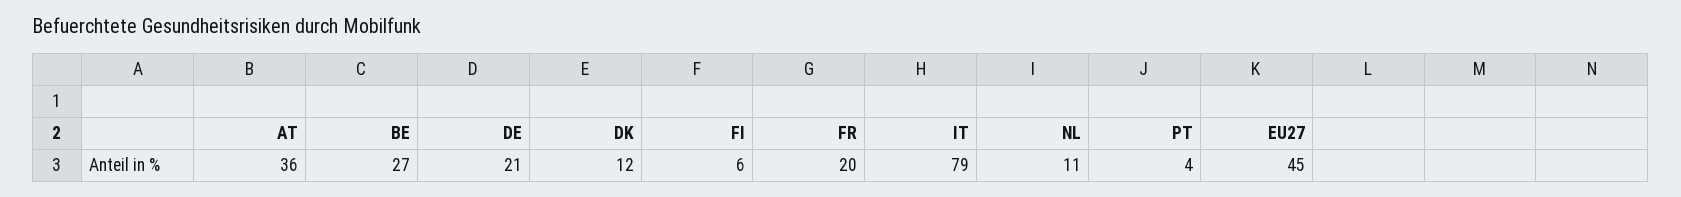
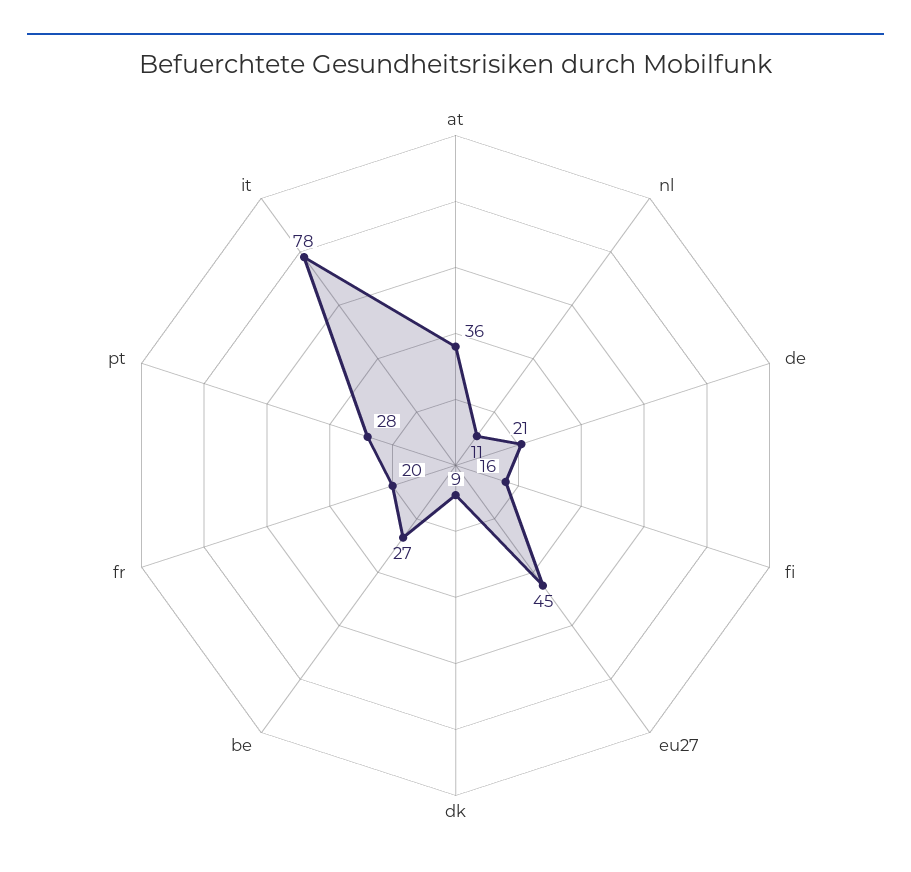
DK: 12 -> 9
FI: 6 -> 16
IT: 79 -> 78
PT: 4 -> 28

